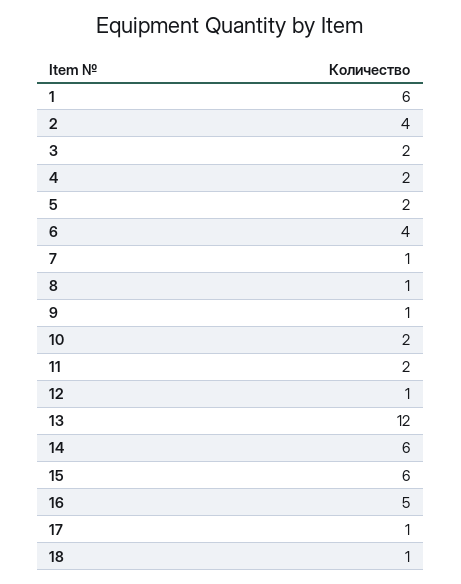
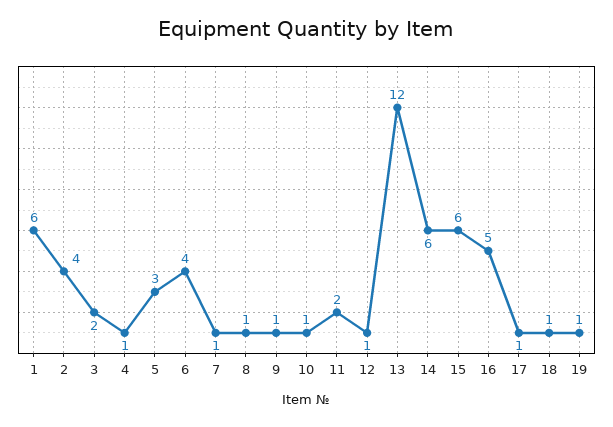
4: 2 -> 1
5: 2 -> 3
10: 2 -> 1
19: none -> 1

